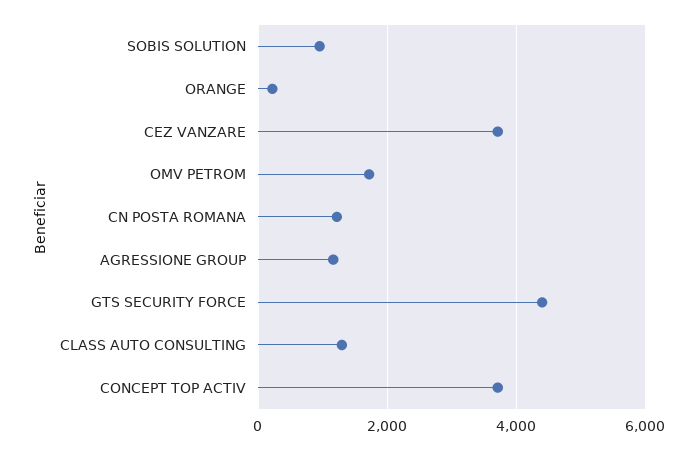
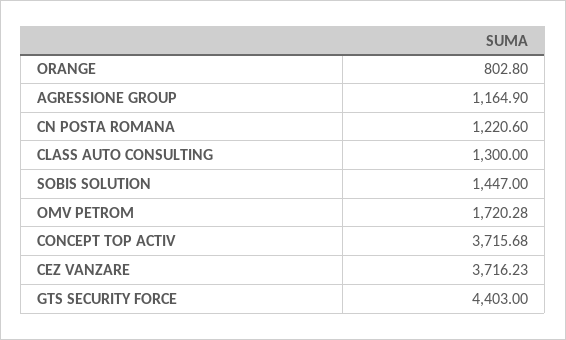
SOBIS SOLUTION: 1000 -> 1447
ORANGE: 200 -> 802.8

